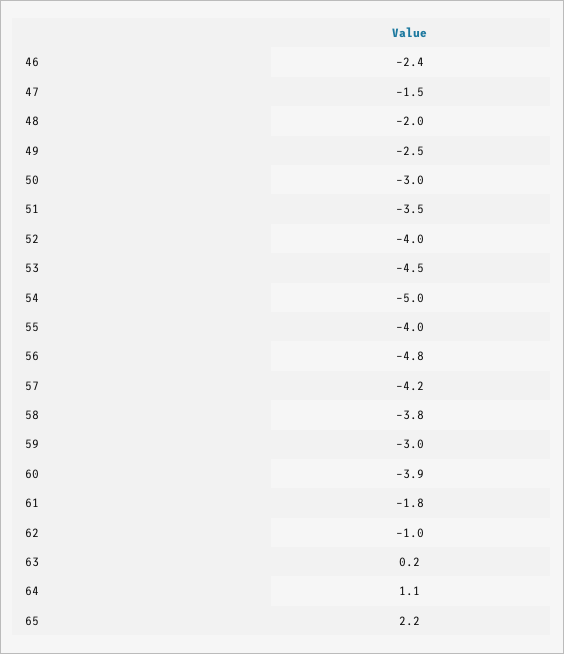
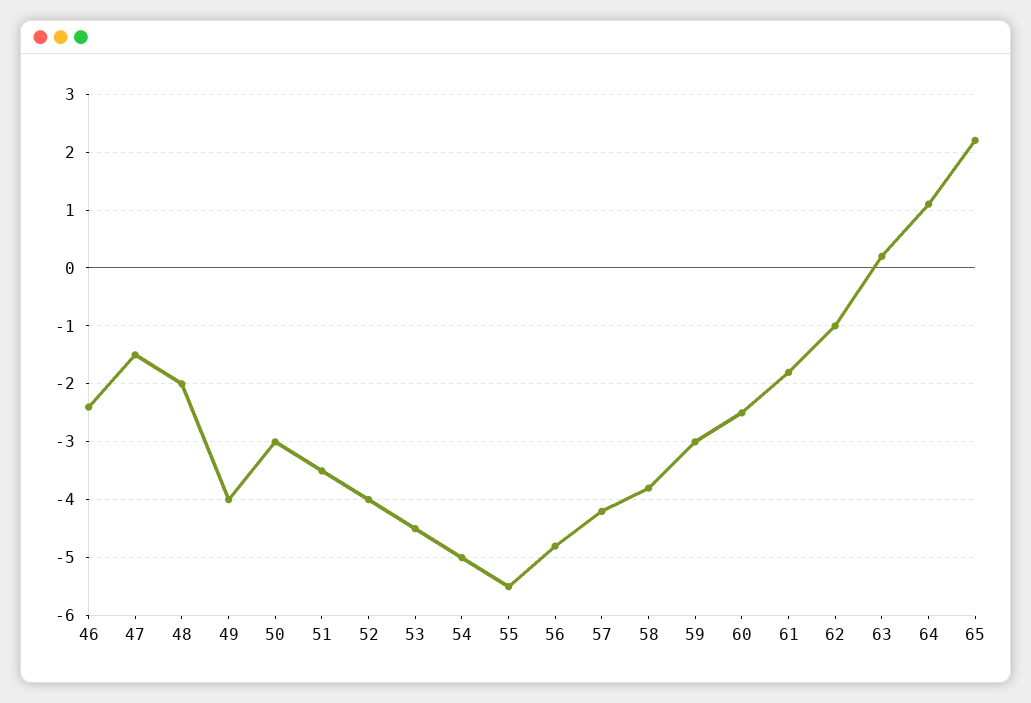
49: -2.5 -> -4
55: -4 -> -5.5
60: -3.9 -> -2.5

